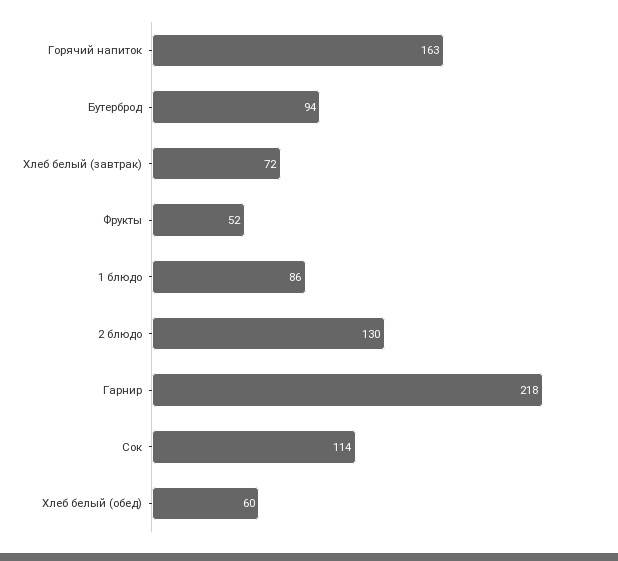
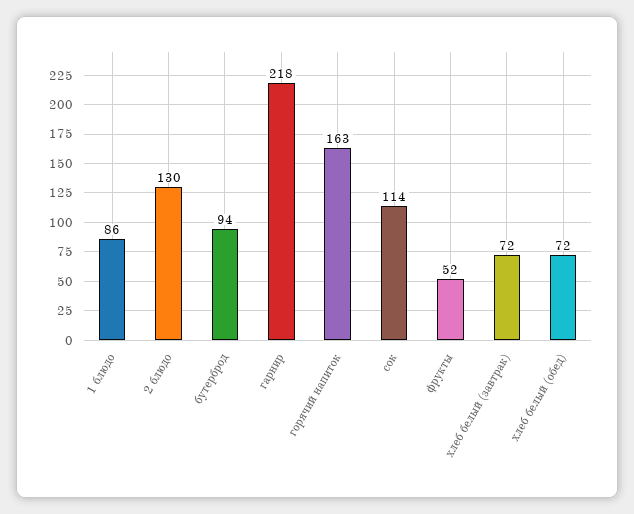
Хлеб белый (обед): 60 -> 72

